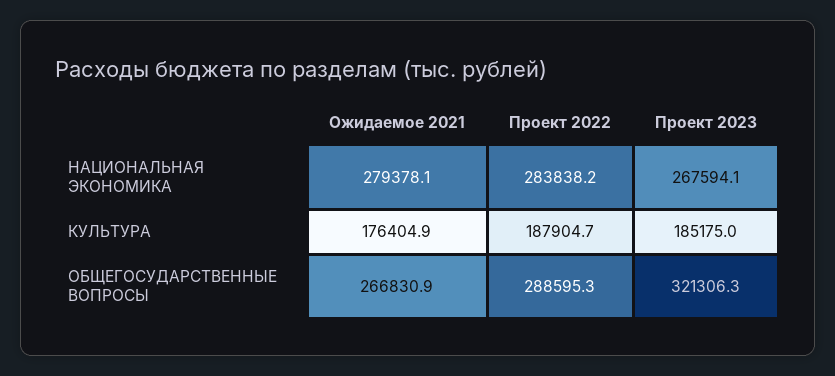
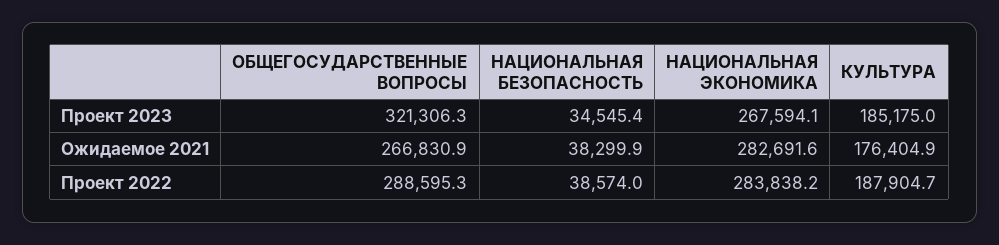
Ожидаемое 2021, НАЦИОНАЛЬНАЯ ЭКОНОМИКА: 279378.1 -> 282691.6
Проект 2023, НАЦИОНАЛЬНАЯ БЕЗОПАСНОСТЬ: none -> 34545.4
Ожидаемое 2021, НАЦИОНАЛЬНАЯ БЕЗОПАСНОСТЬ: none -> 38299.9
Проект 2022, НАЦИОНАЛЬНАЯ БЕЗОПАСНОСТЬ: none -> 38574

